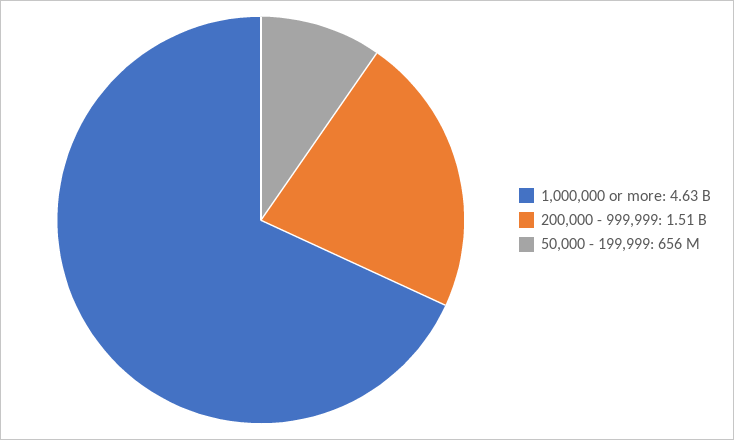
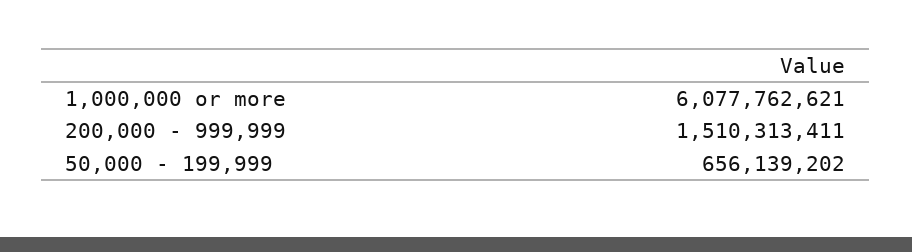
1,000,000 or more: 4630000000 -> 6077762621

